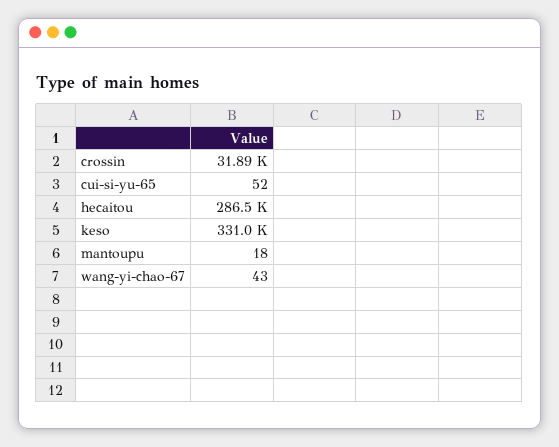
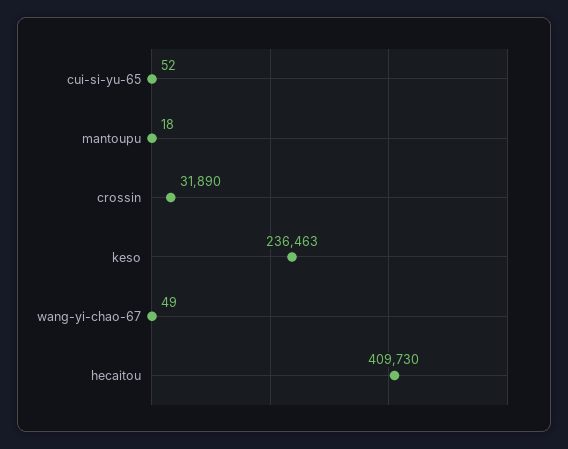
hecaitou: 286500 -> 409730
keso: 331000 -> 236463
wang-yi-chao-67: 43 -> 49

